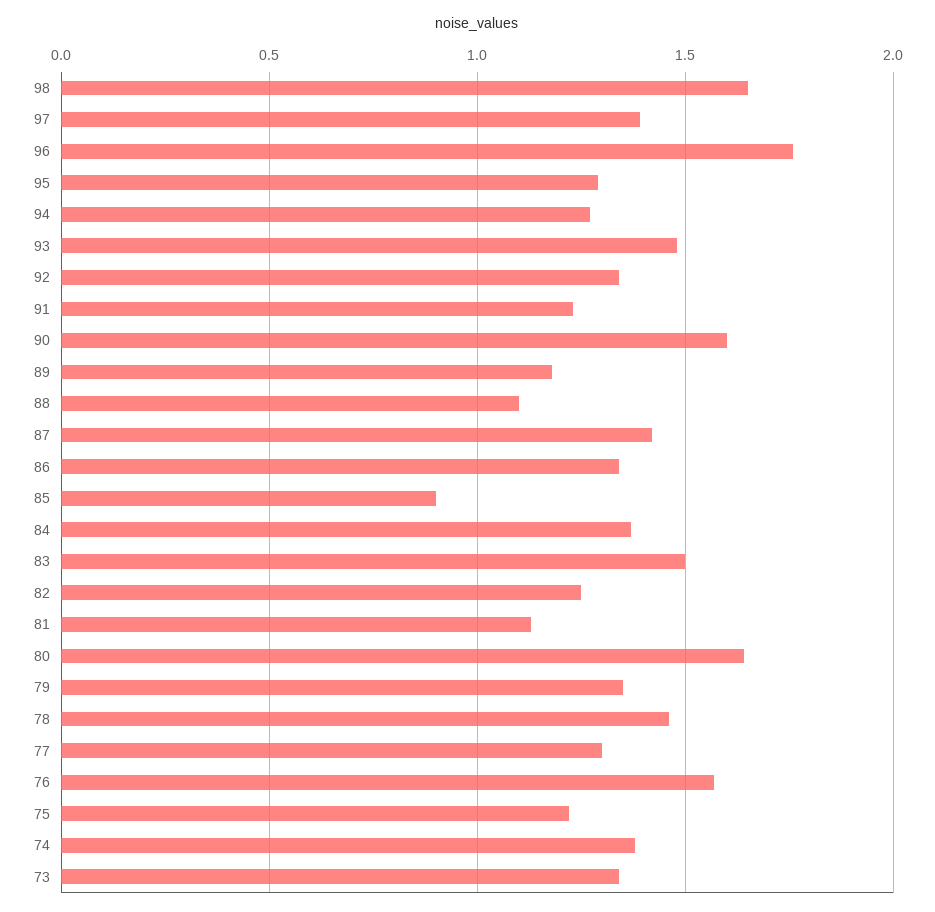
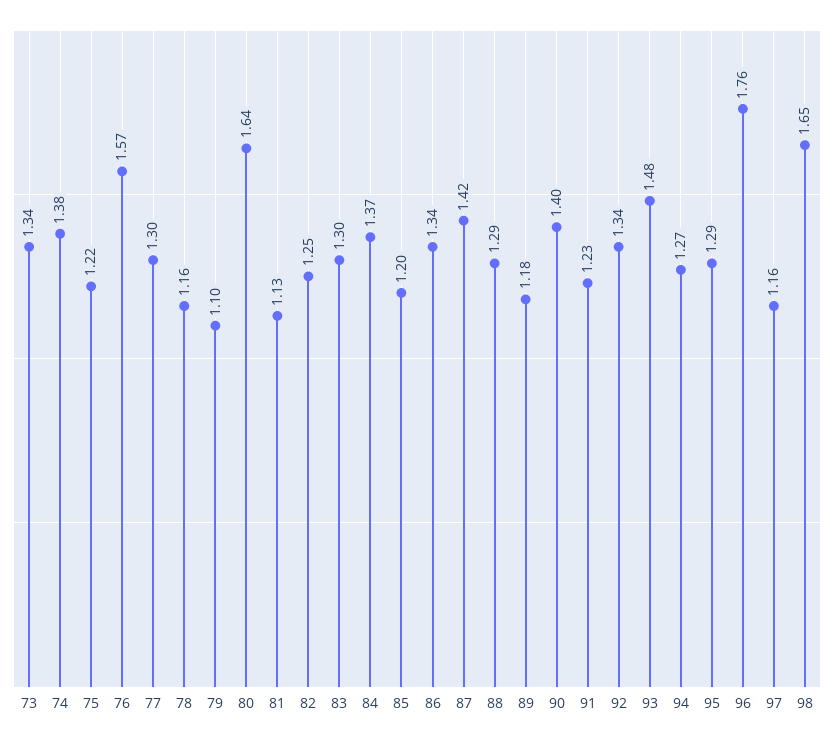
97: 1.4 -> 1.16
90: 1.6 -> 1.4
88: 1.1 -> 1.29
85: 0.9 -> 1.2
83: 1.5 -> 1.3
79: 1.35 -> 1.1
78: 1.45 -> 1.16

